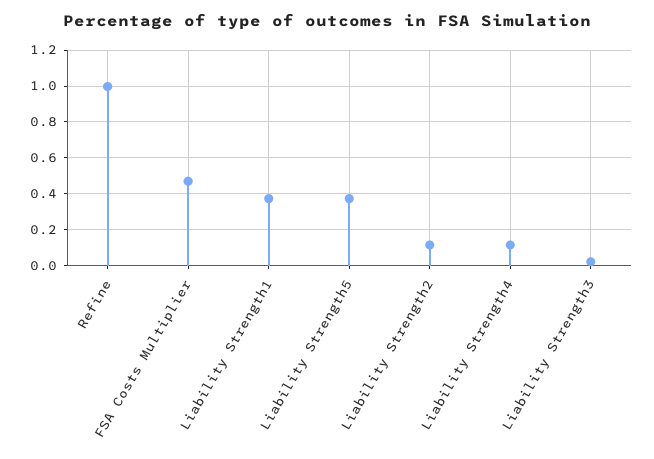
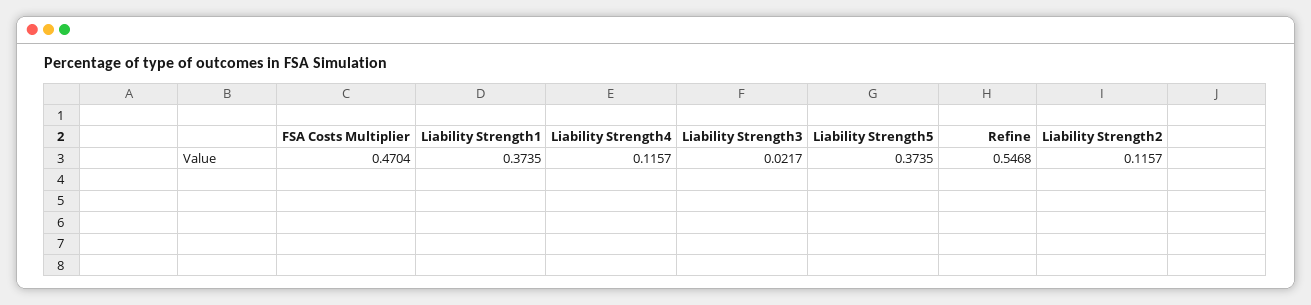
Refine: 1 -> 0.5468

